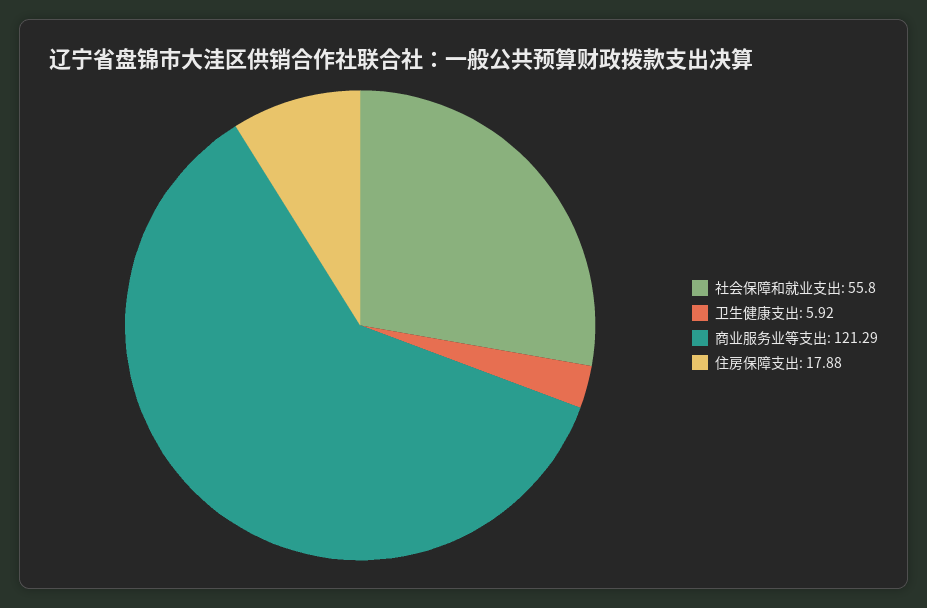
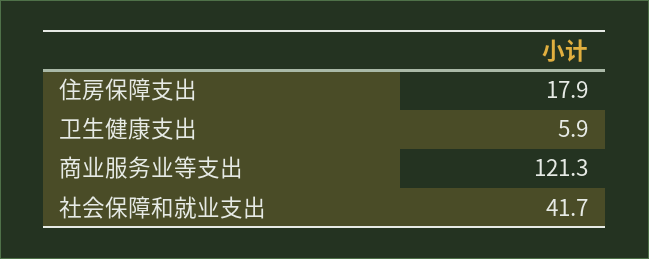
社会保障和就业支出: 55.8 -> 41.7

